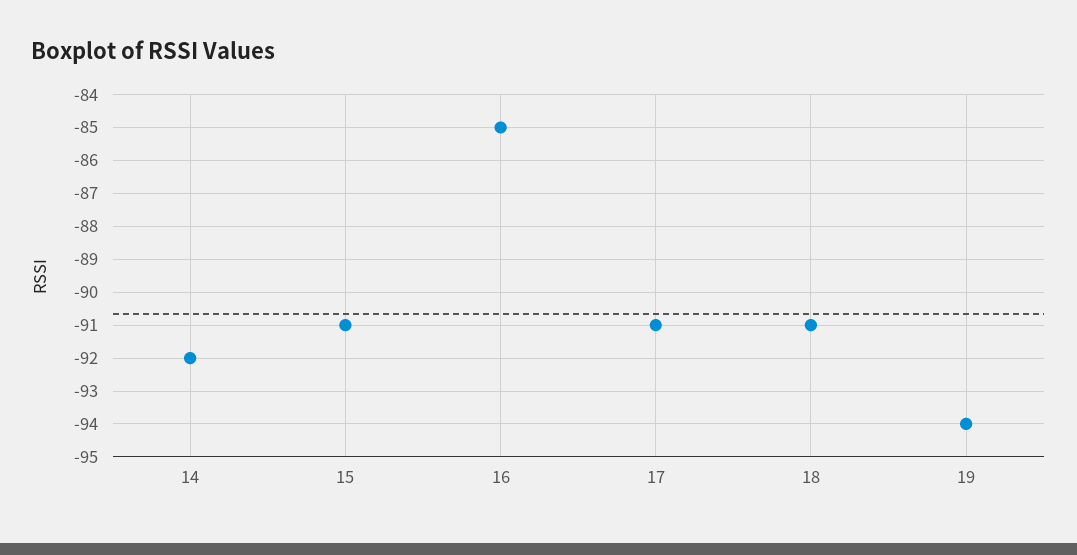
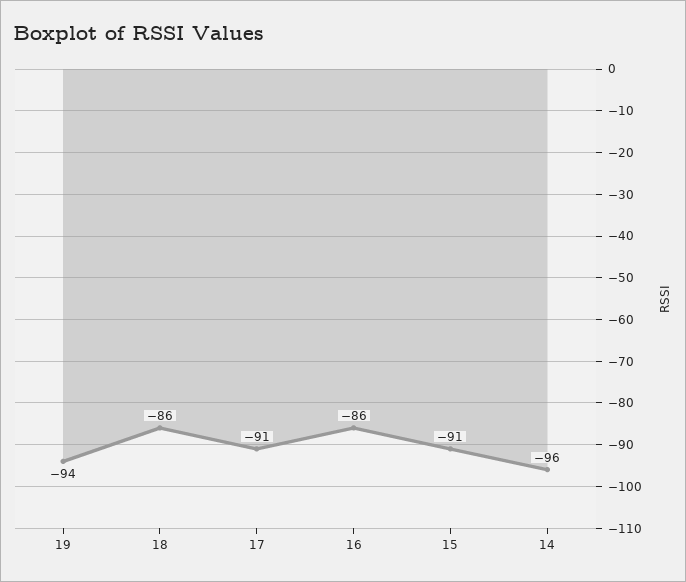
14: -92 -> -96
16: -85 -> -86
18: -91 -> -86

